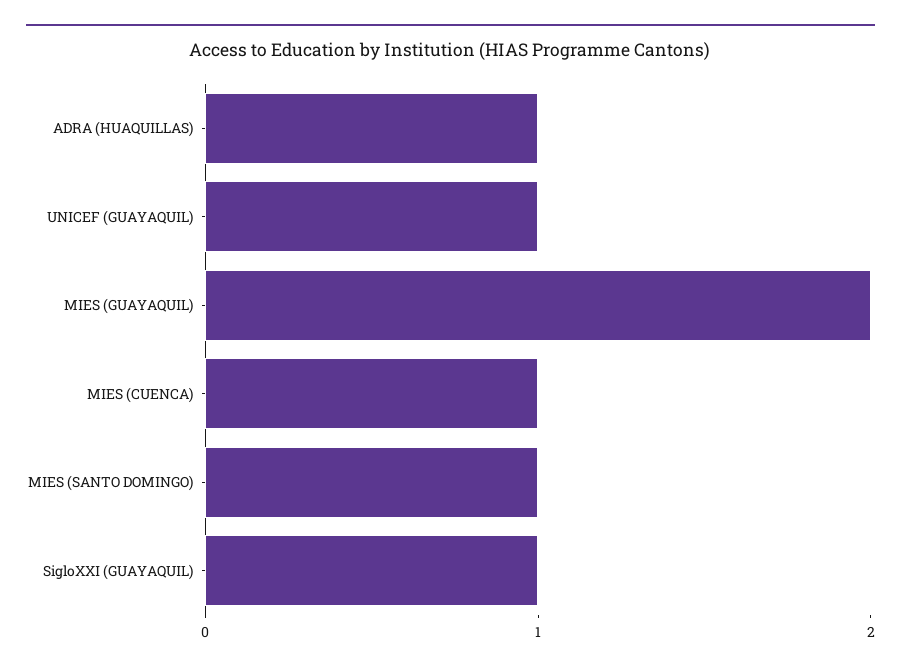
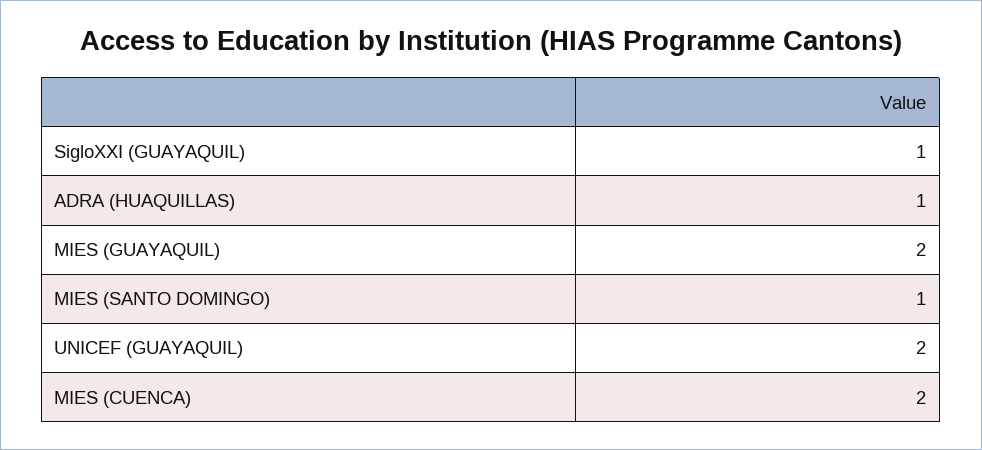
UNICEF (GUAYAQUIL): 1 -> 2
MIES (CUENCA): 1 -> 2

